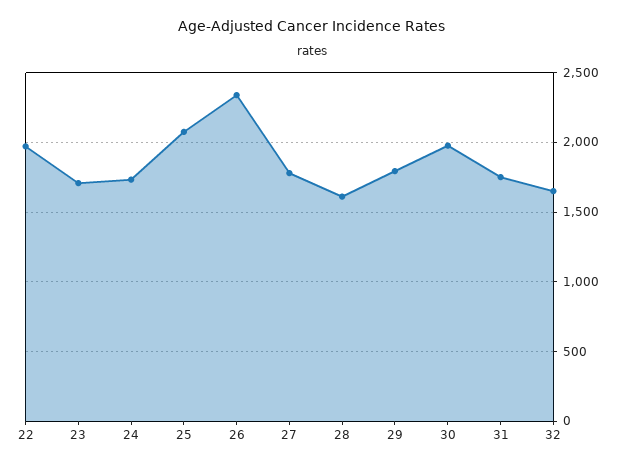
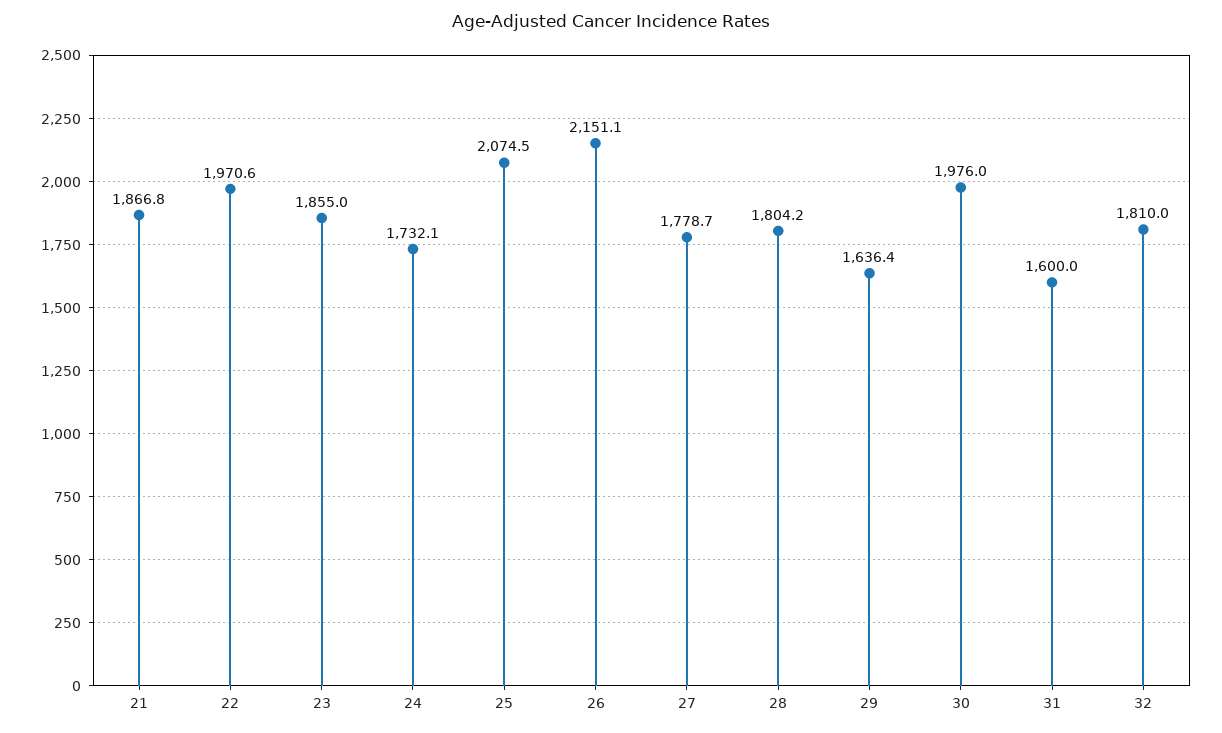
23: 1700 -> 1855
26: 2350 -> 2151.1
28: 1600 -> 1804.2
29: 1800 -> 1636.4
31: 1750 -> 1600
32: 1650 -> 1810
21: none -> 1866.8

